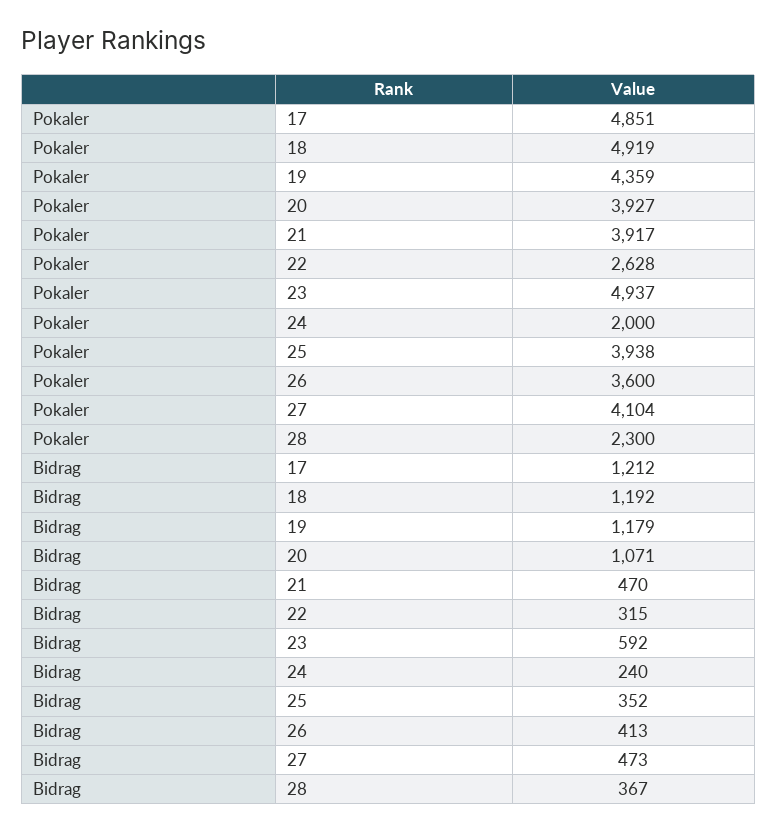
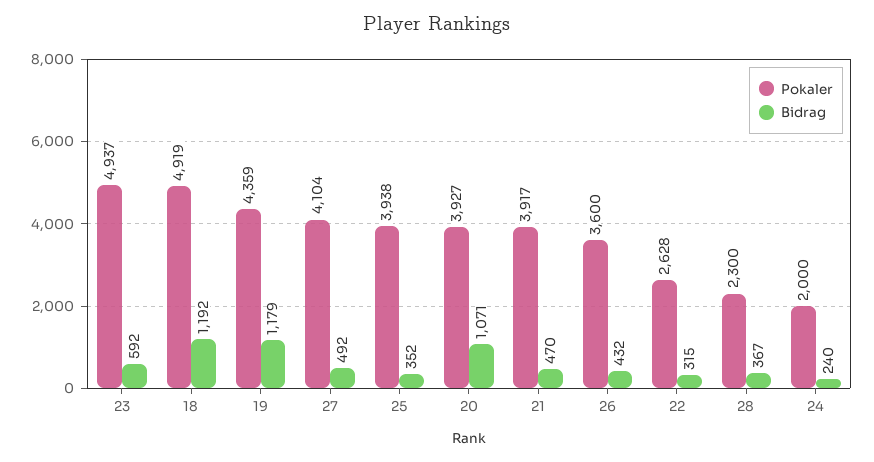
Pokaler, 17: 4851 -> none
Bidrag, 17: 1212 -> none
Bidrag, 26: 413 -> 432
Bidrag, 27: 473 -> 492

